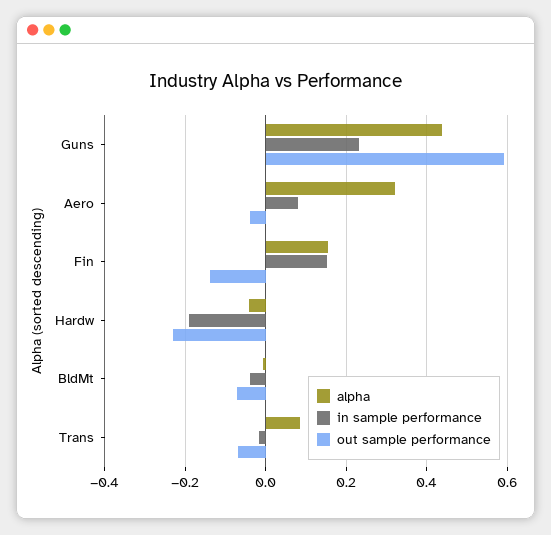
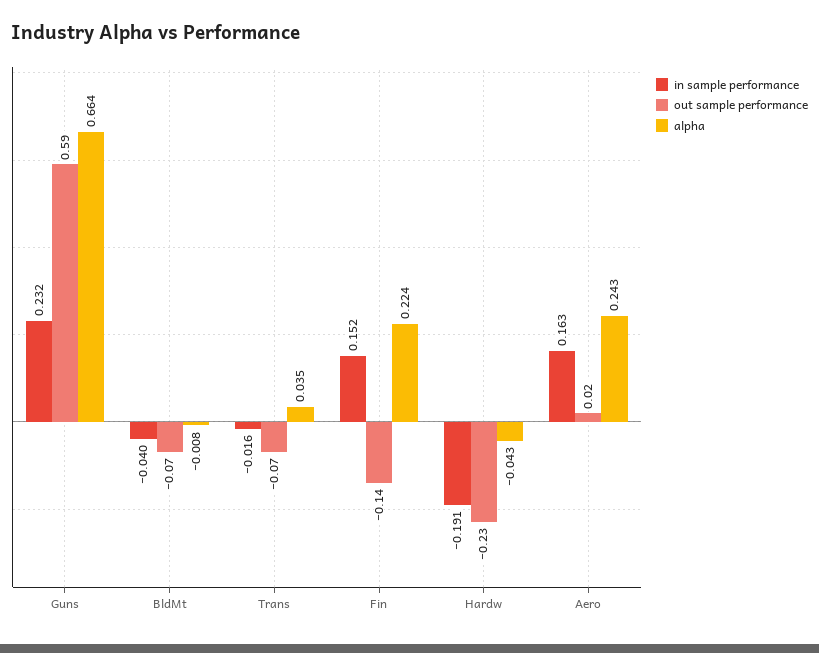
alpha, Guns: 0.44 -> 0.664
alpha, Aero: 0.32 -> 0.243
in sample performance, Aero: 0.08 -> 0.163
out sample performance, Aero: -0.04 -> 0.02
alpha, Fin: 0.16 -> 0.224
alpha, Trans: 0.08 -> 0.035

